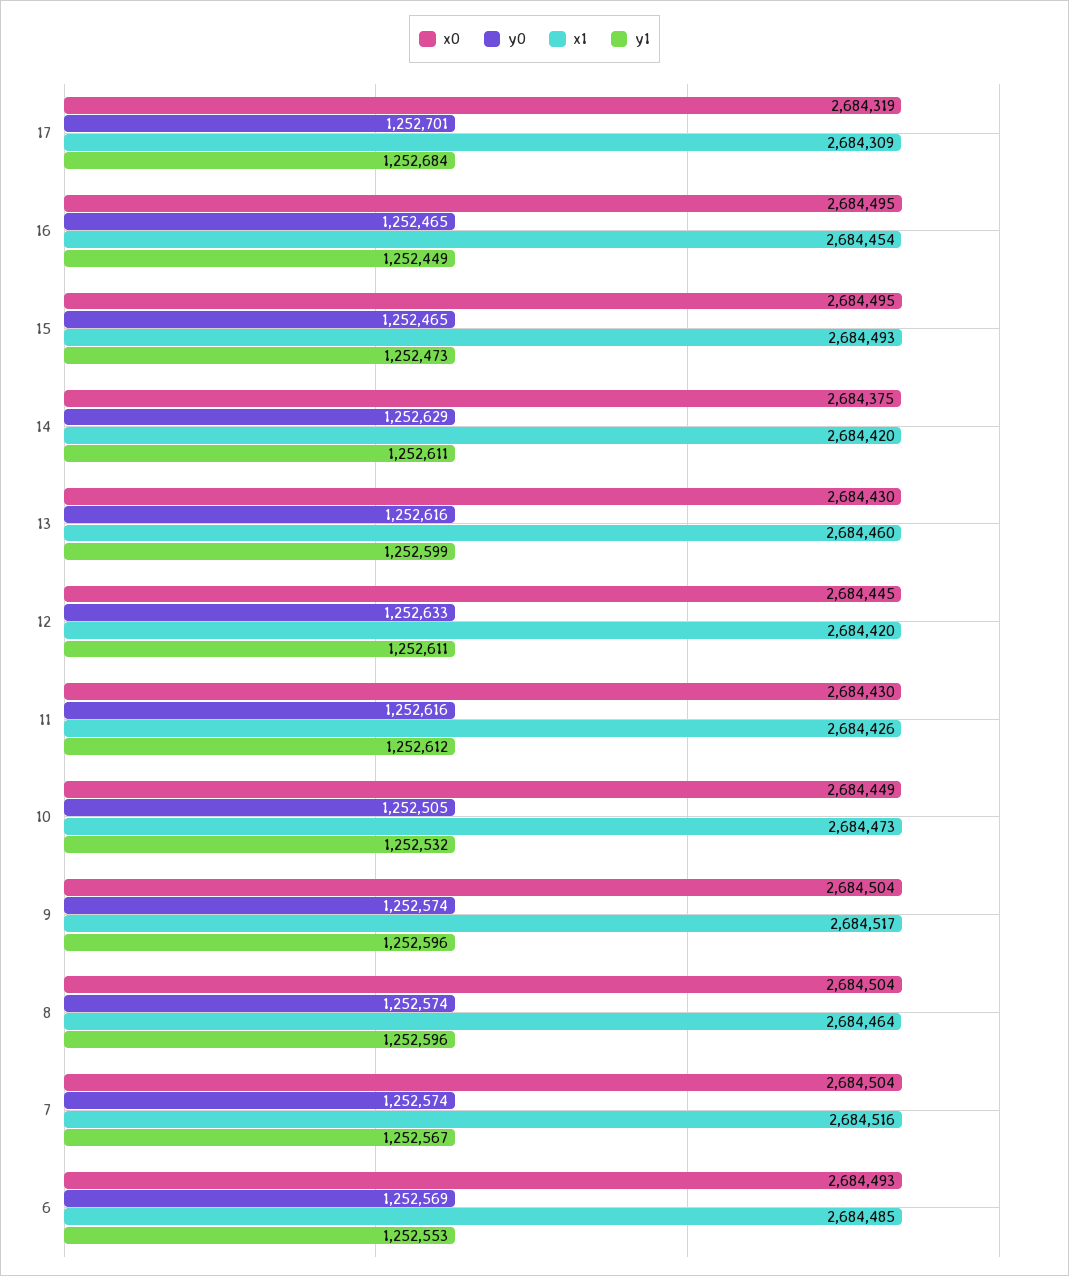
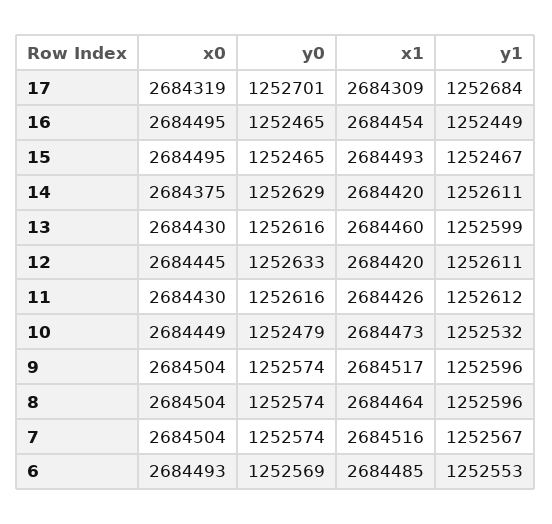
y1, 15: 1252473 -> 1252467
y0, 10: 1252505 -> 1252479

